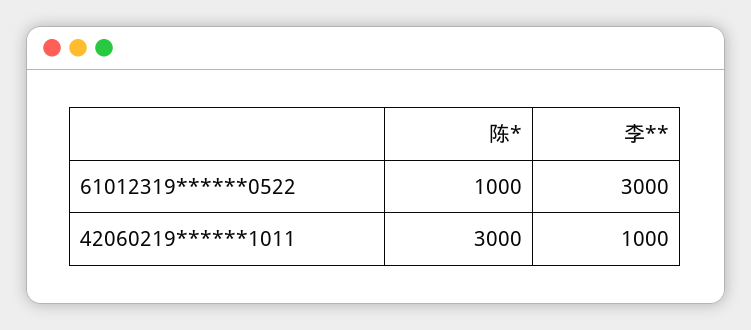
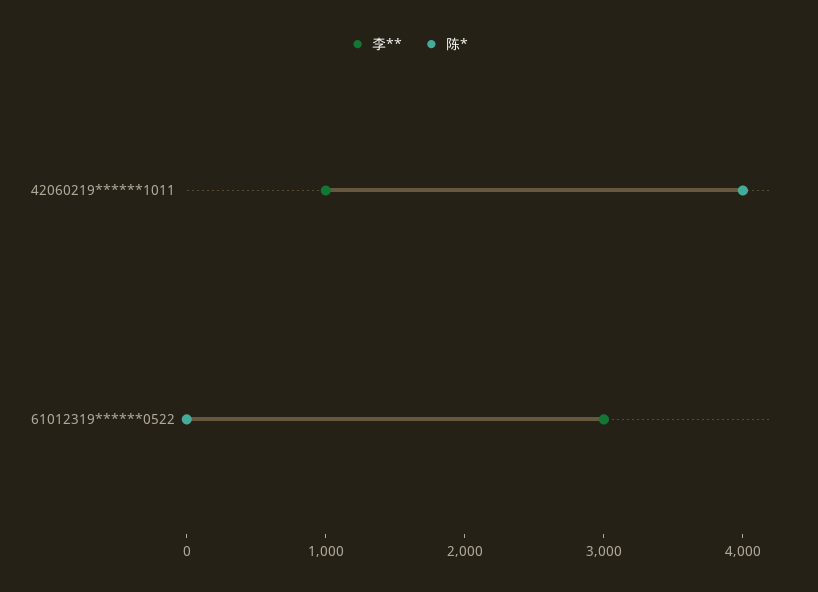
陈*, 61012319******0522: 1000 -> 0
陈*, 42060219******1011: 3000 -> 4000

